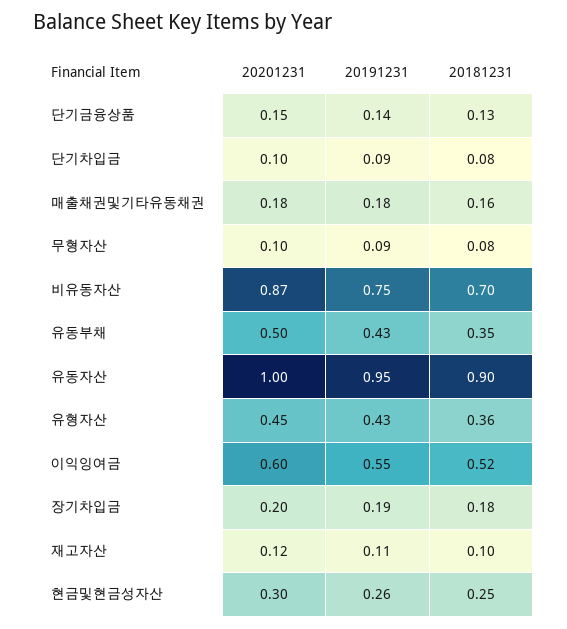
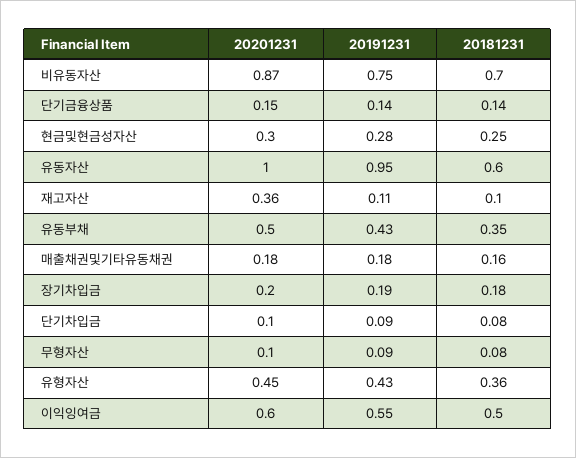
20181231, 단기금융상품: 0.13 -> 0.14
20181231, 유동자산: 0.9 -> 0.6
20181231, 이익잉여금: 0.52 -> 0.5
20201231, 재고자산: 0.12 -> 0.36
20191231, 현금및현금성자산: 0.26 -> 0.28

